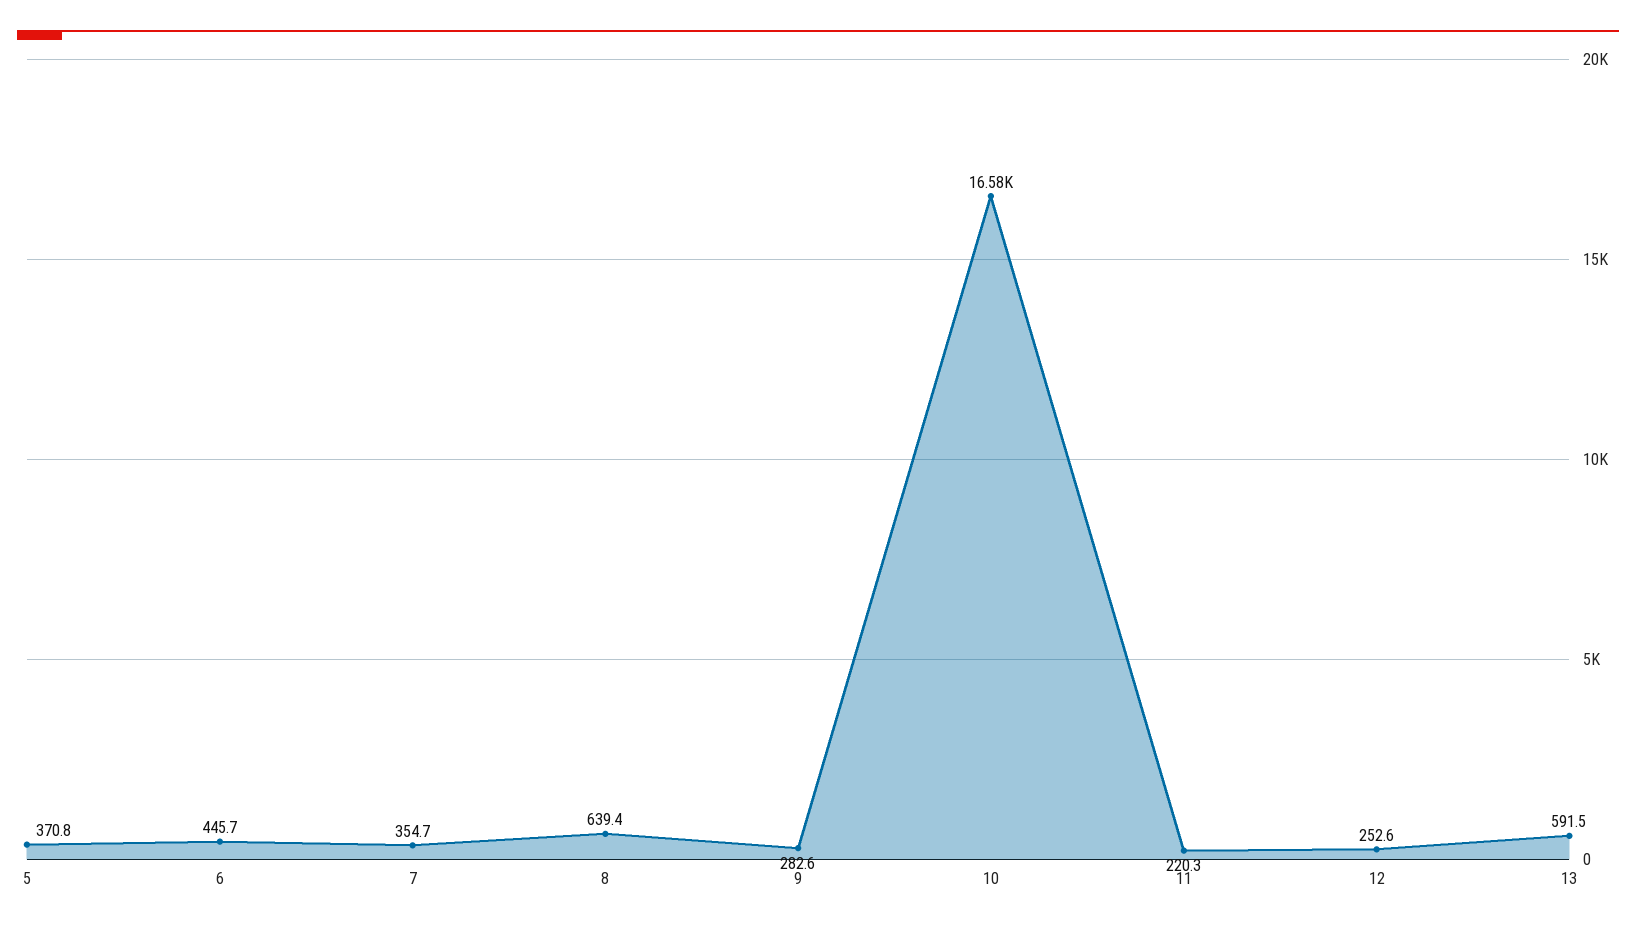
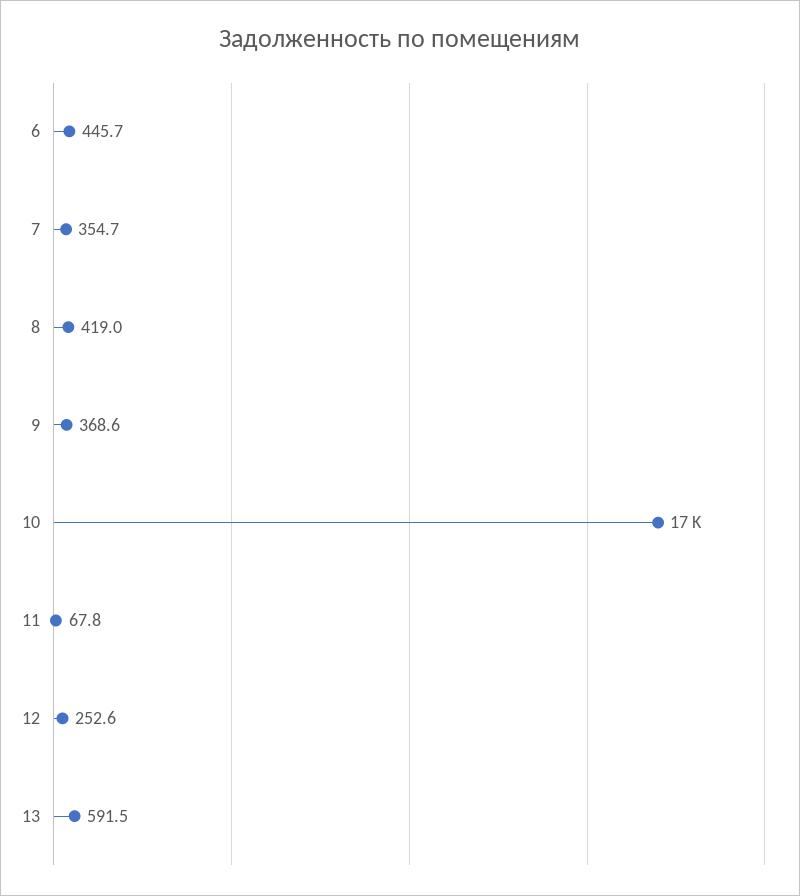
5: 370.8 -> none
8: 639.4 -> 419
9: 282.6 -> 368.6
11: 220.3 -> 67.8

